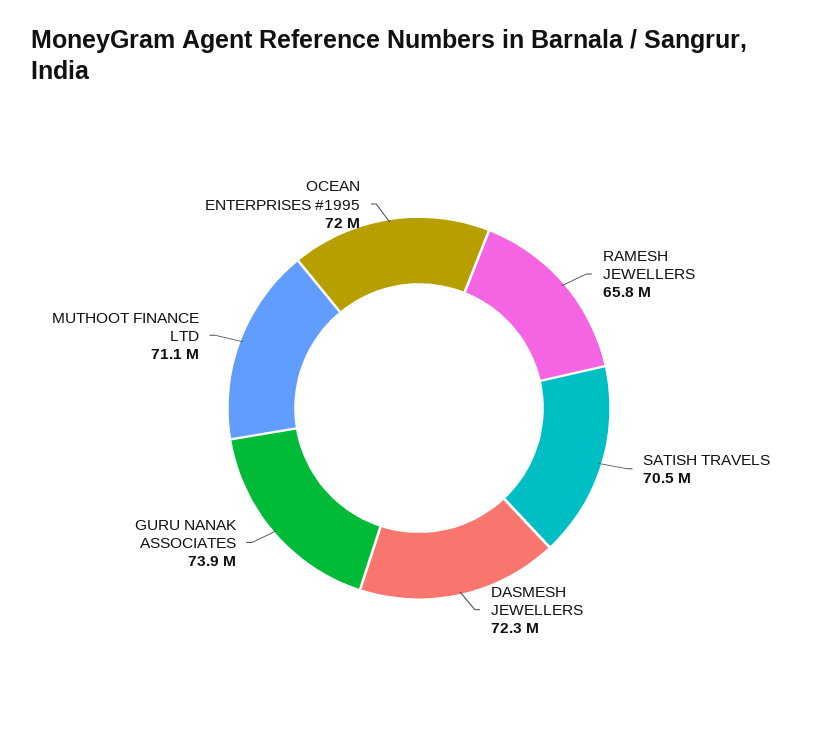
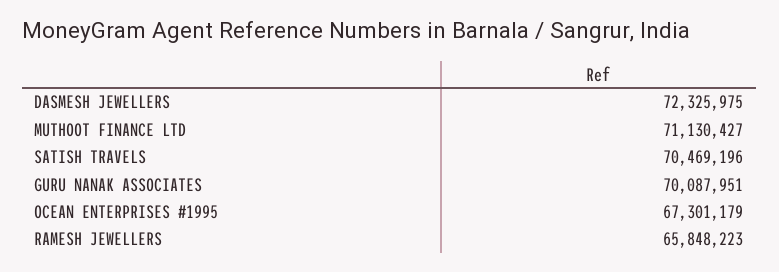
GURU NANAK ASSOCIATES: 73900000 -> 70087951
OCEAN ENTERPRISES #1995: 72000000 -> 67301179

